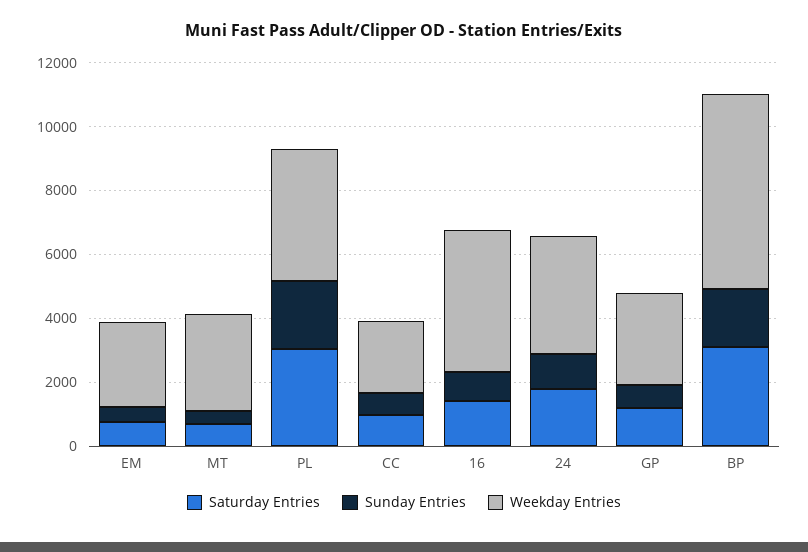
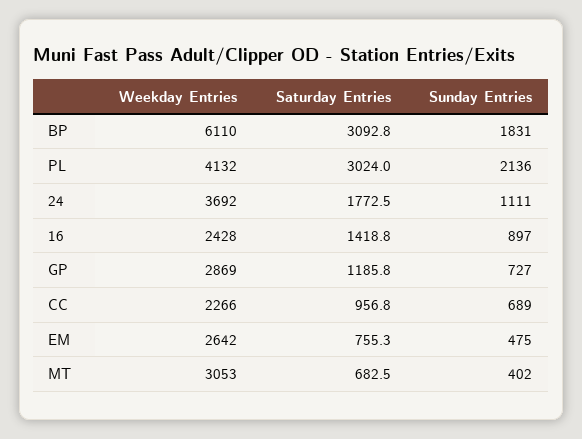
Weekday Entries, 16: 4500 -> 2428

